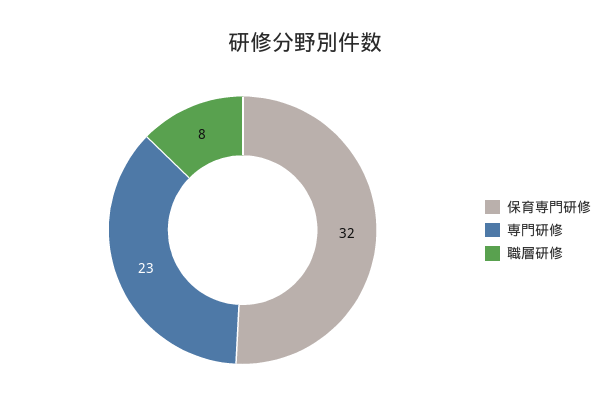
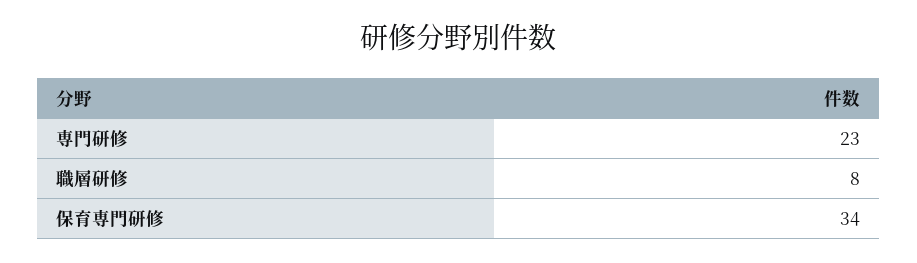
保育専門研修: 32 -> 34

